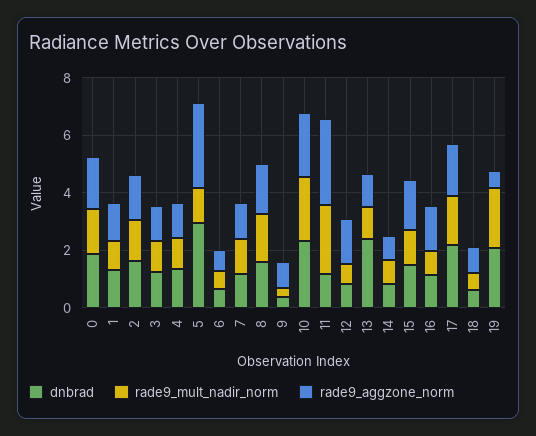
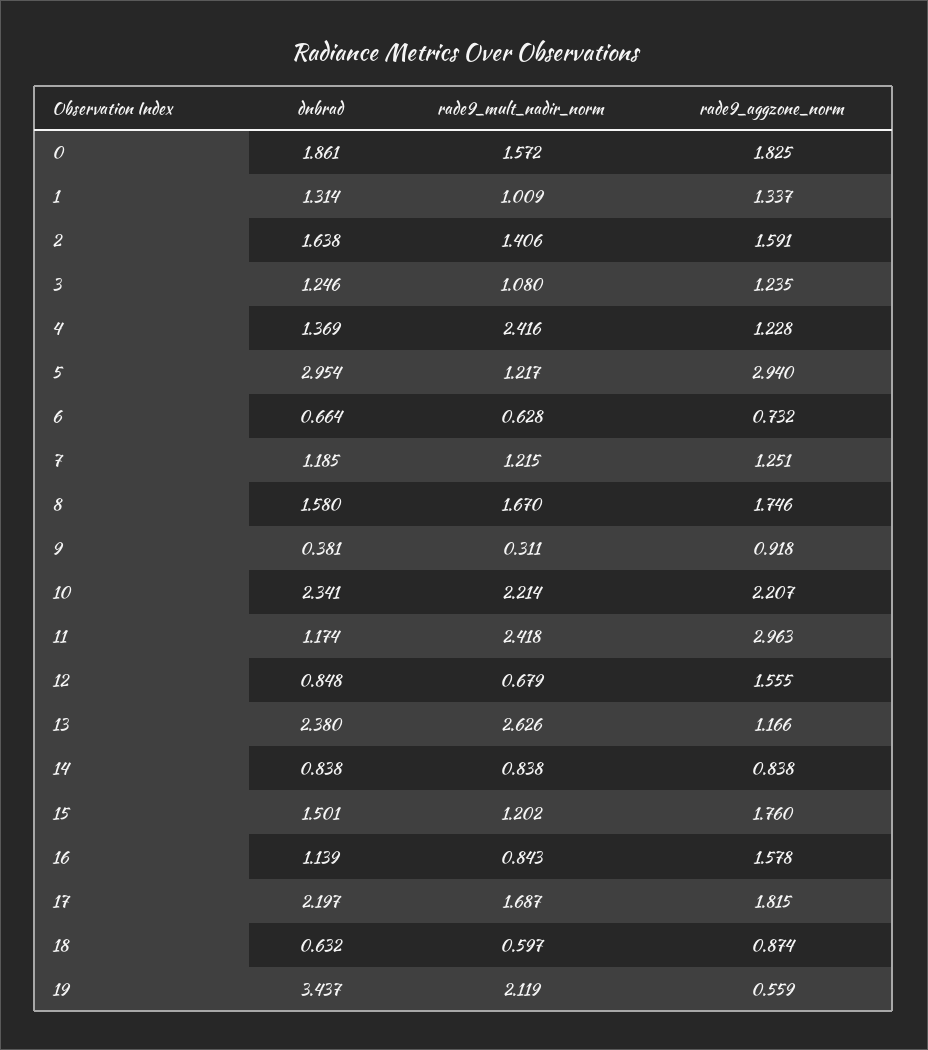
rade9_mult_nadir_norm, 4: 1 -> 2.416
rade9_mult_nadir_norm, 13: 1 -> 2.626
dnbrad, 19: 2 -> 3.437

